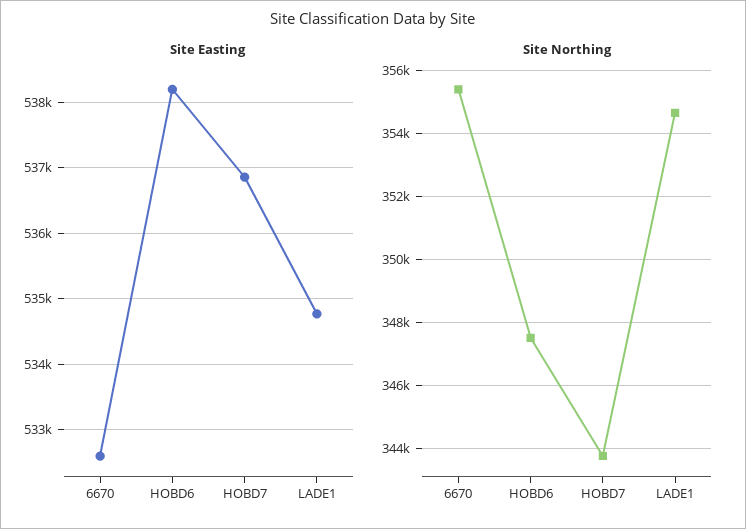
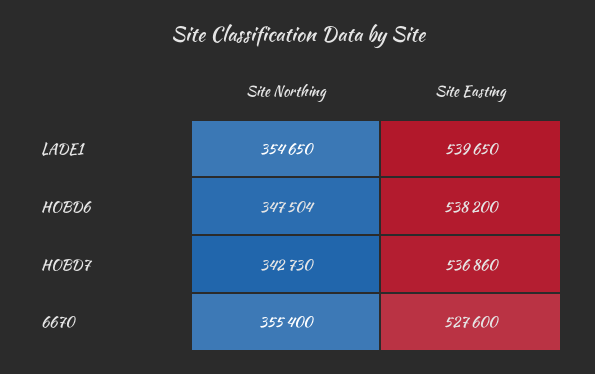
Site Easting, 6670: 532600 -> 527600
Site Easting, LADE1: 534800 -> 539650
Site Northing, HOBD7: 343800 -> 342730

